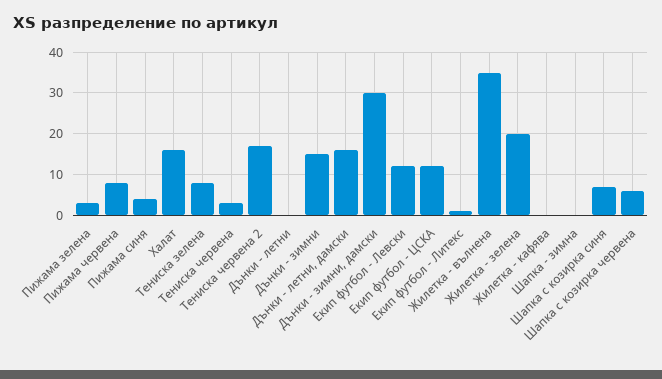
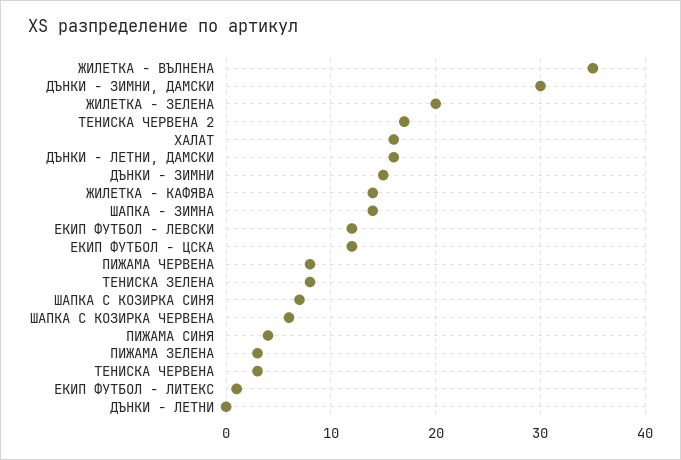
Жилетка - кафява: 0 -> 14
Шапка - зимна: 0 -> 14

